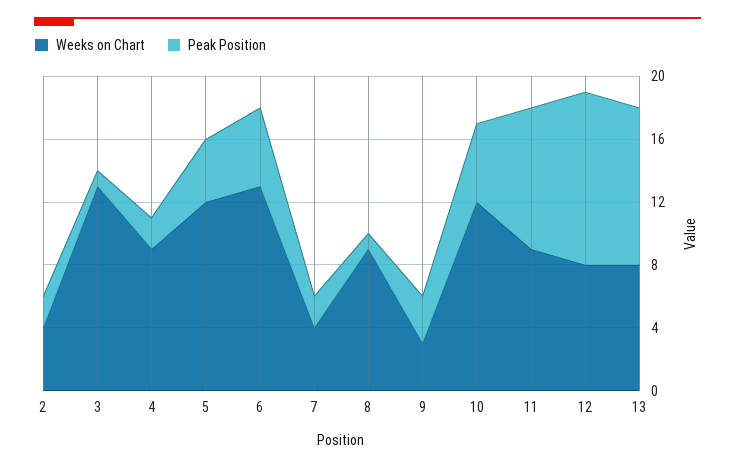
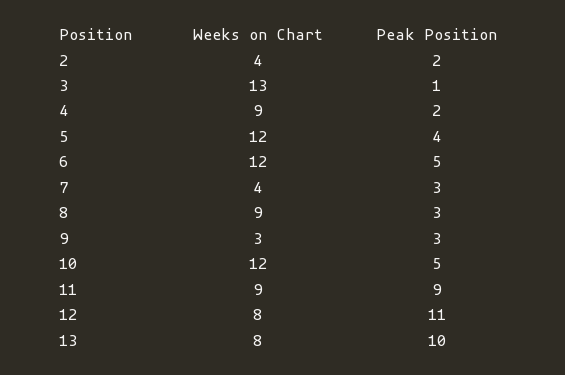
Weeks on Chart, 6: 13 -> 12
Peak Position, 7: 2 -> 3
Peak Position, 8: 1 -> 3

